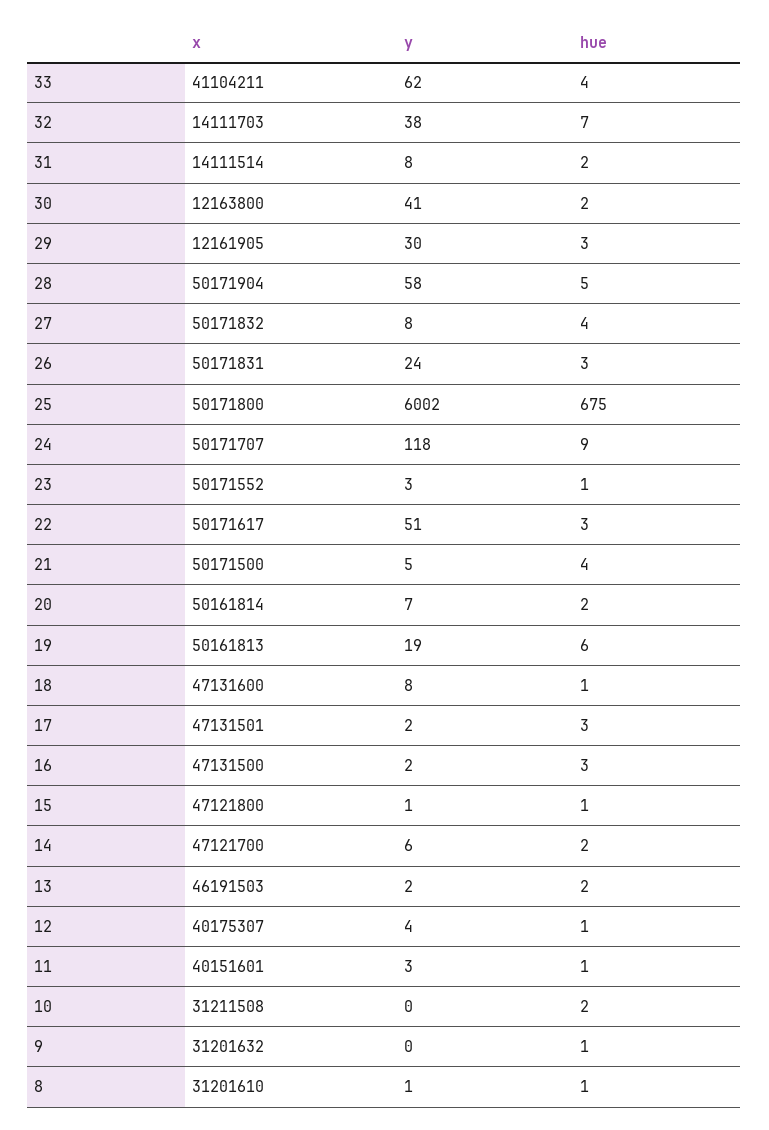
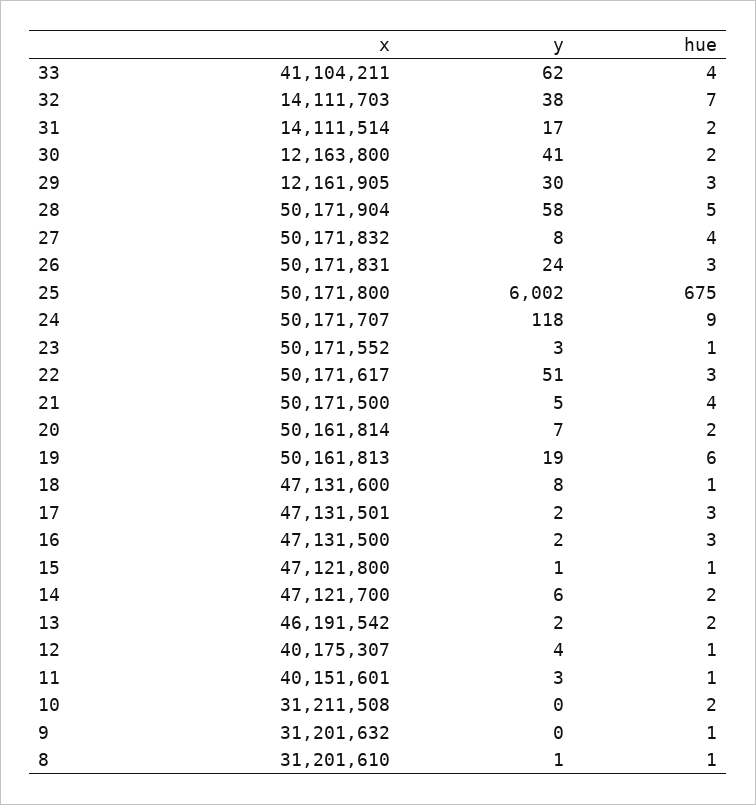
y, 31: 8 -> 17
x, 13: 46191503 -> 46191542

